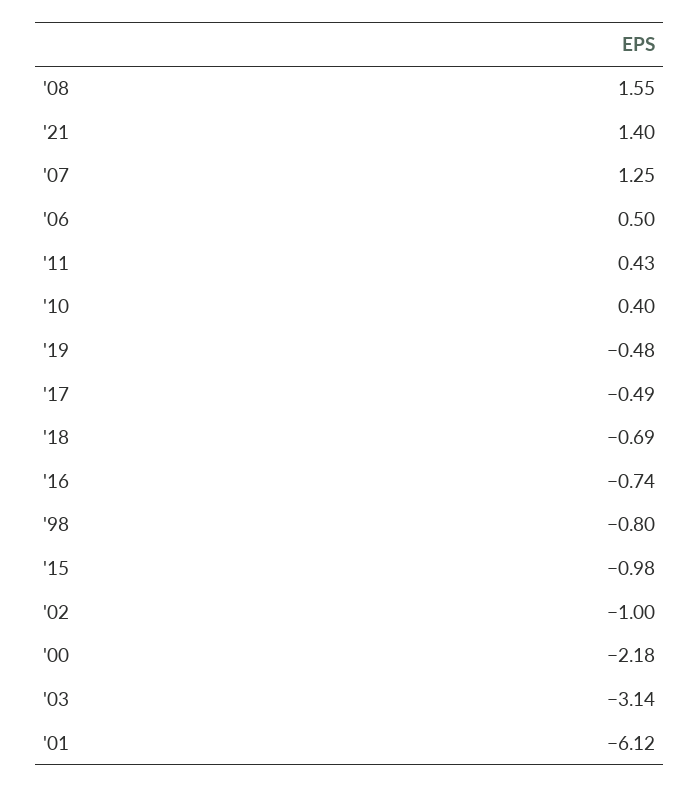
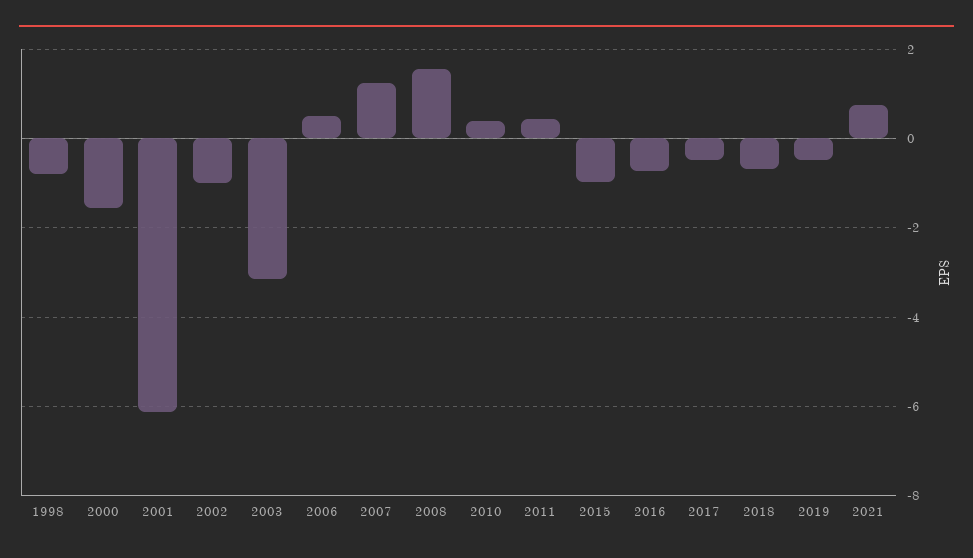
'21: 1.4 -> 0.8
'00: -2.18 -> -1.6

